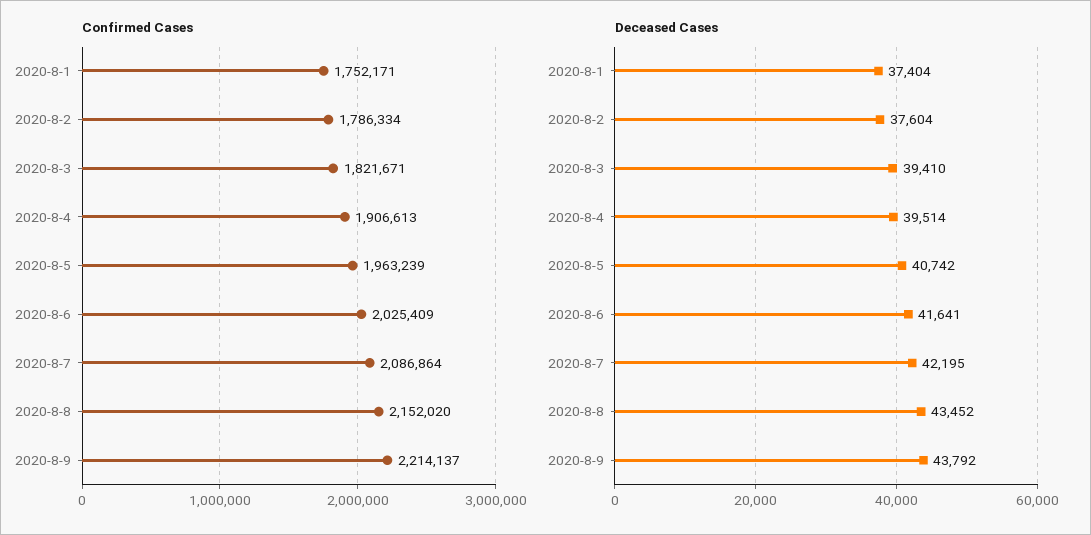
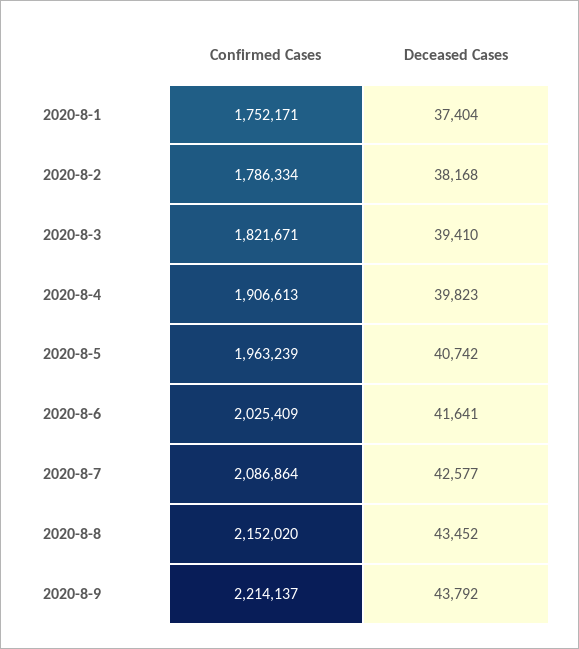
Deceased Cases, 2020-8-2: 37604 -> 38168
Deceased Cases, 2020-8-4: 39514 -> 39823
Deceased Cases, 2020-8-7: 42195 -> 42577

